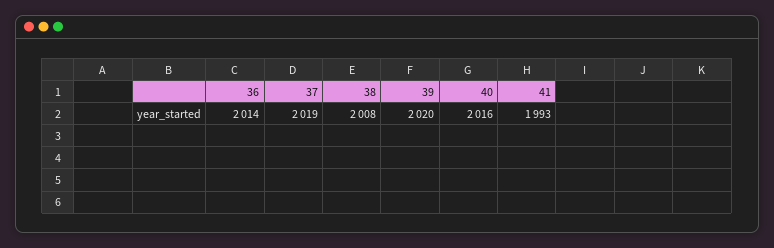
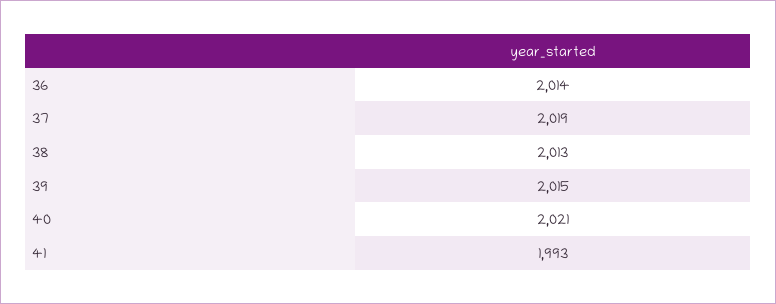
38: 2008 -> 2013
39: 2020 -> 2015
40: 2016 -> 2021

